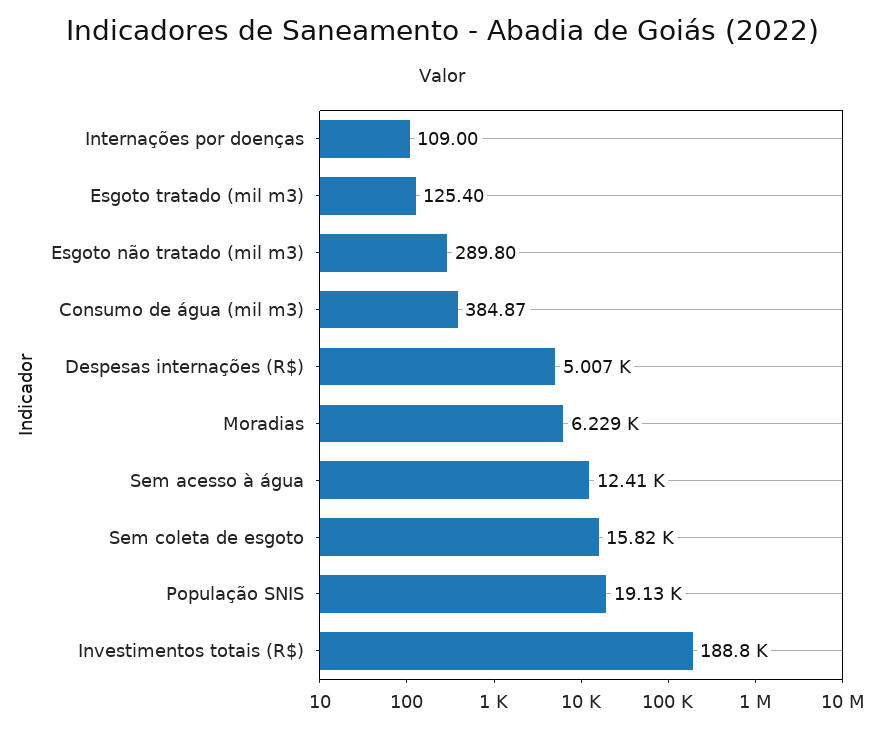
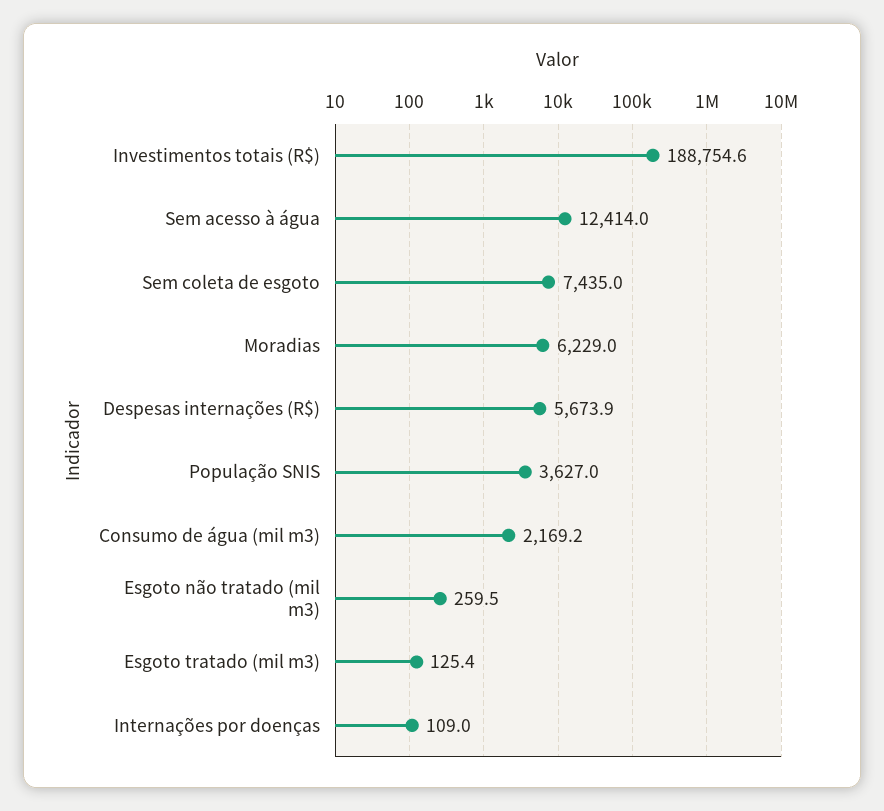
Esgoto não tratado (mil m3): 289.8 -> 259.5
Consumo de água (mil m3): 384.87 -> 2169.2
Despesas internações (R$): 5007 -> 5673.9
Sem coleta de esgoto: 15820 -> 7435
População SNIS: 19130 -> 3627

